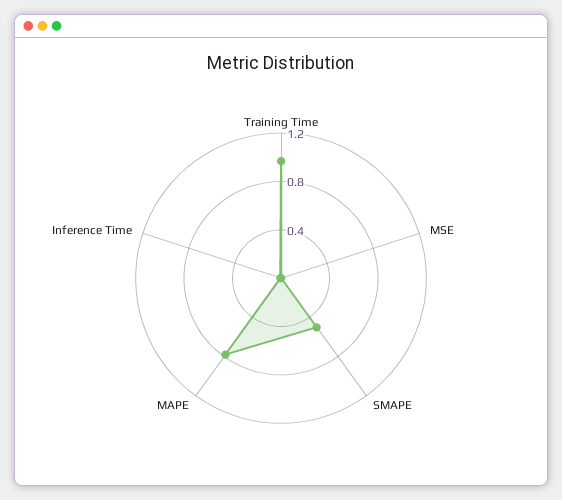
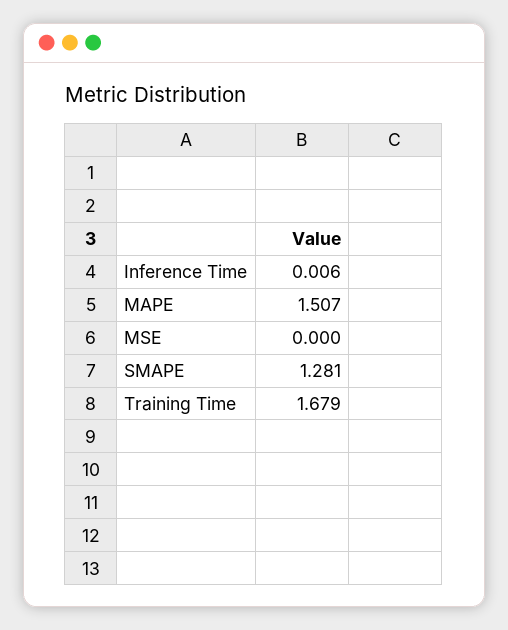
Training Time: 1 -> 1.679
SMAPE: 0.5 -> 1.281
MAPE: 0.8 -> 1.507

